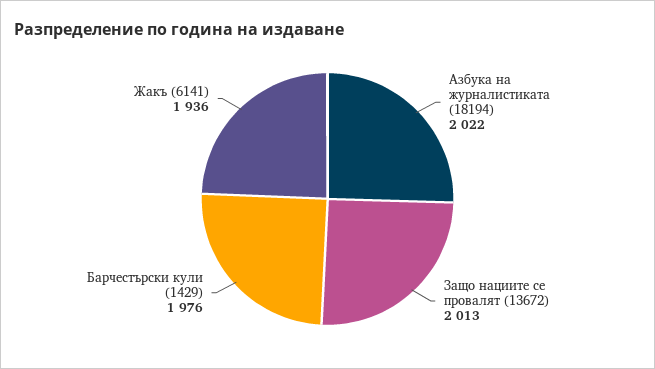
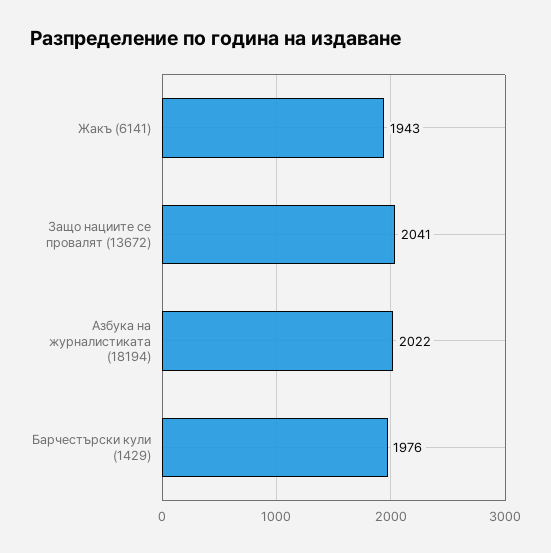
Защо нациите се провалят (13672): 2013 -> 2041
Жакъ (6141): 1936 -> 1943

